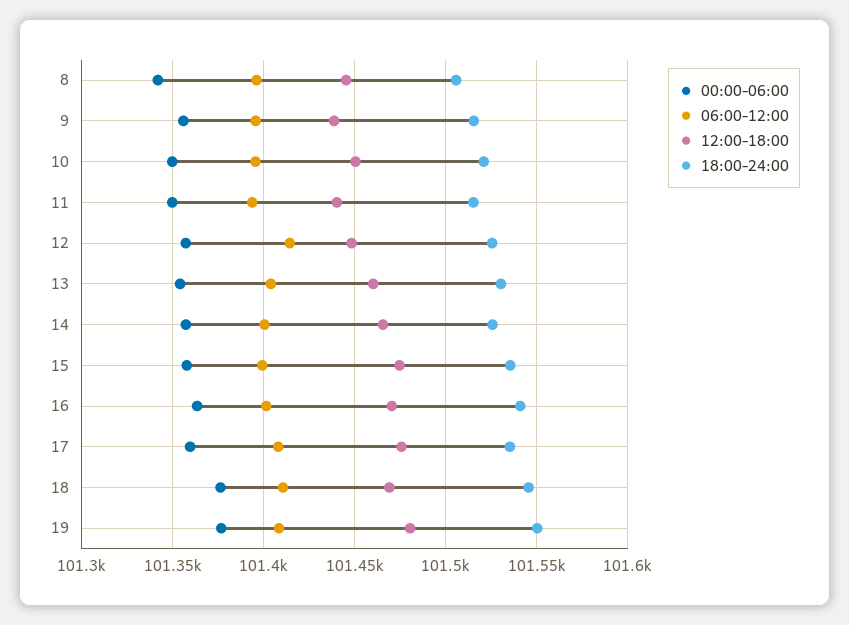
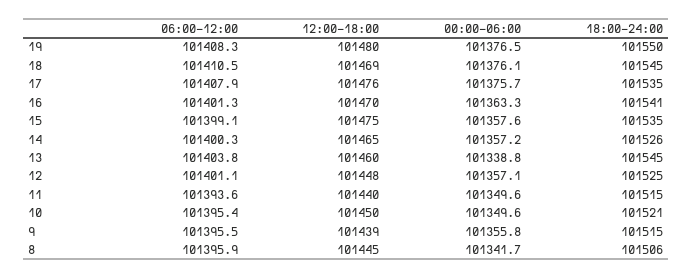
06:00-12:00, 12: 101415 -> 101401.1
00:00-06:00, 13: 101355 -> 101338.8
18:00-24:00, 13: 101530 -> 101545
00:00-06:00, 17: 101360 -> 101375.7

